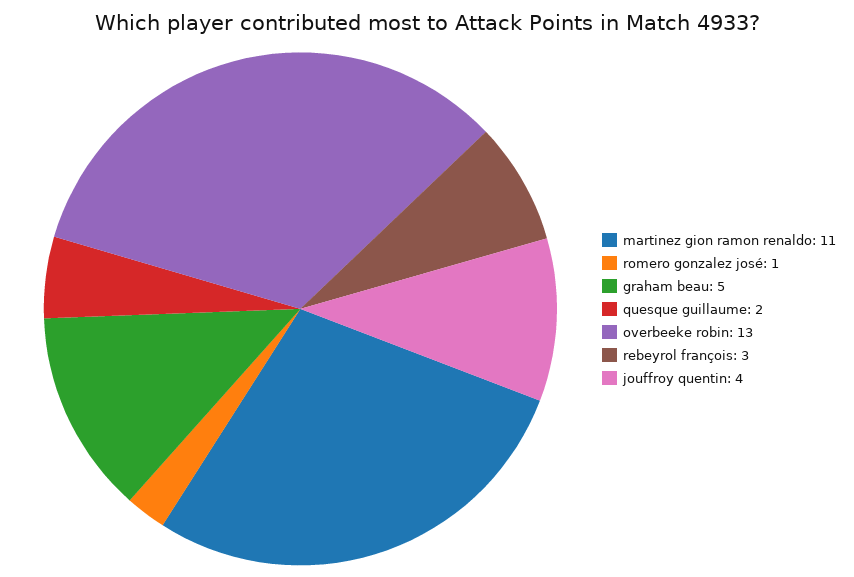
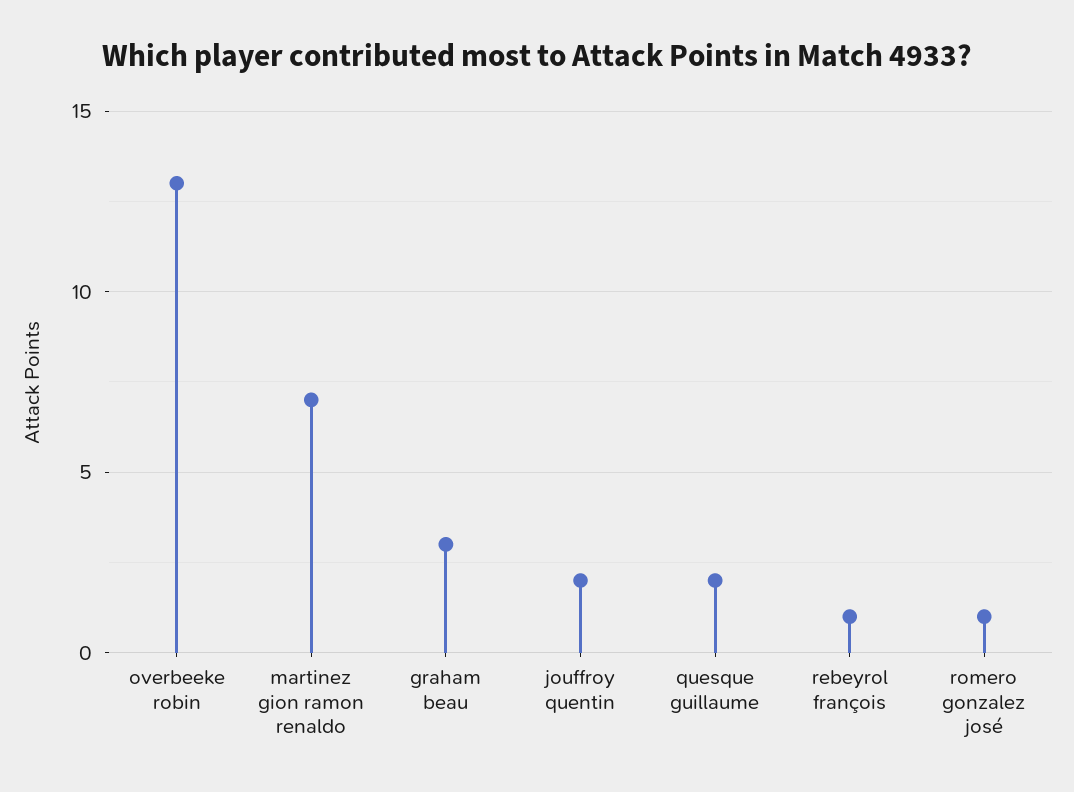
martinez gion ramon renaldo: 11 -> 7
graham beau: 5 -> 3
rebeyrol françois: 3 -> 1
jouffroy quentin: 4 -> 2

